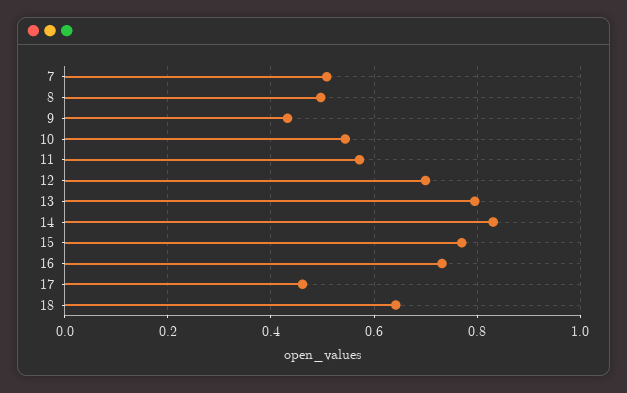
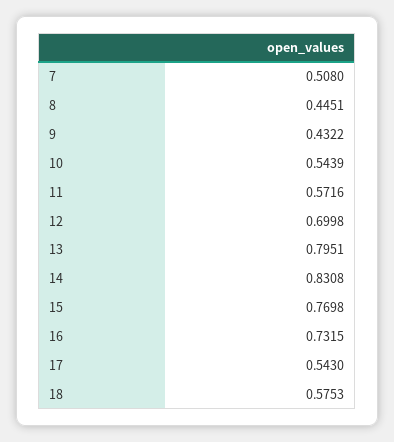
8: 0.5 -> 0.4451
17: 0.46 -> 0.543
18: 0.64 -> 0.5753

